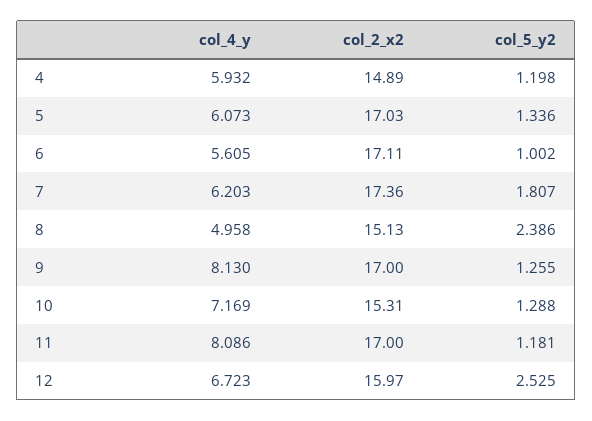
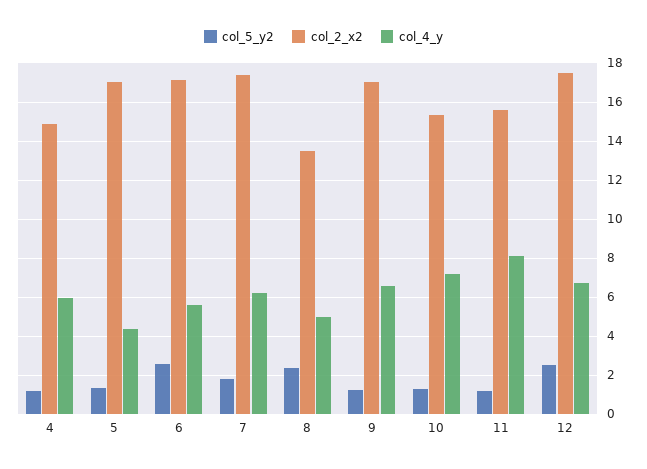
col_4_y, 5: 6.073 -> 4.5
col_5_y2, 6: 1.002 -> 2.5
col_2_x2, 8: 15.13 -> 13.5
col_4_y, 9: 8.13 -> 6.5
col_2_x2, 11: 17 -> 15.5
col_2_x2, 12: 15.97 -> 17.5

